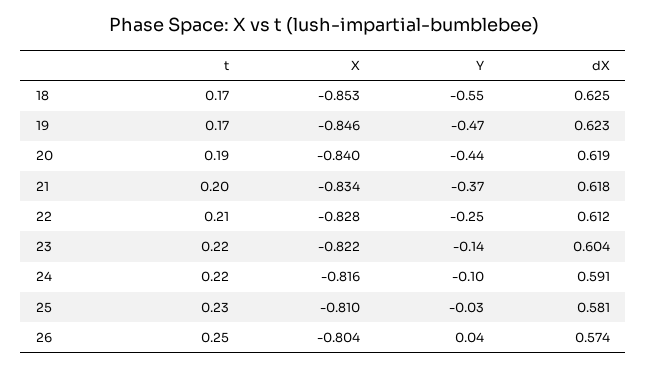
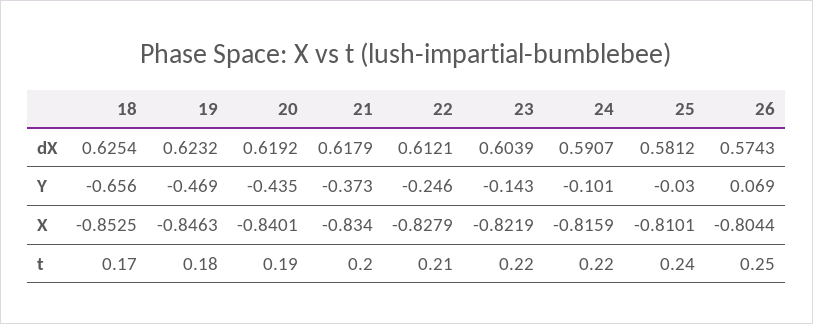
Y, 18: -0.55 -> -0.656
t, 19: 0.17 -> 0.18
t, 25: 0.23 -> 0.24
Y, 26: 0.04 -> 0.069

